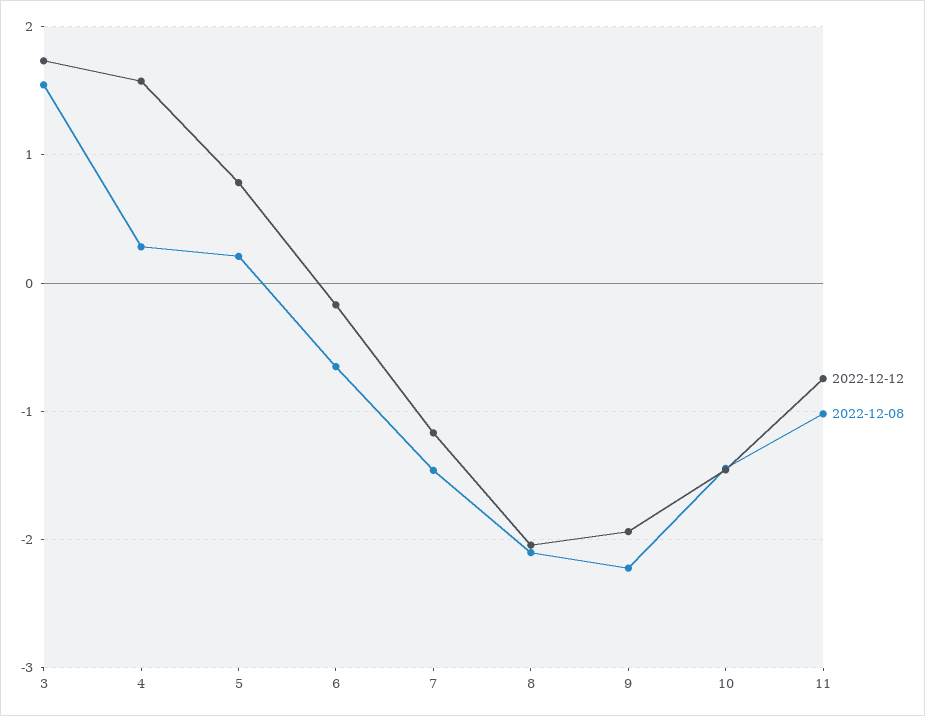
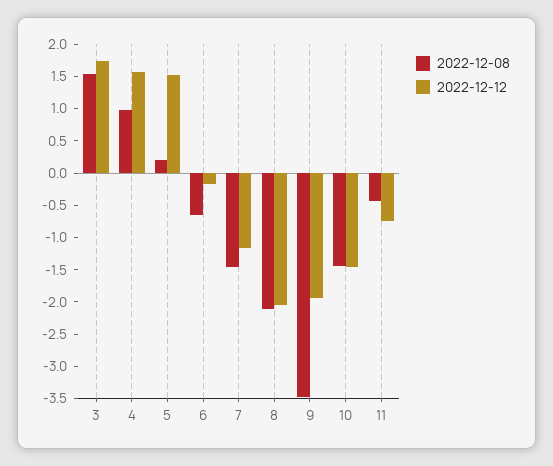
2022-12-08, 4: 0.3 -> 1
2022-12-12, 5: 0.8 -> 1.5
2022-12-08, 9: -2.2 -> -3.5
2022-12-08, 11: -1 -> -0.5

